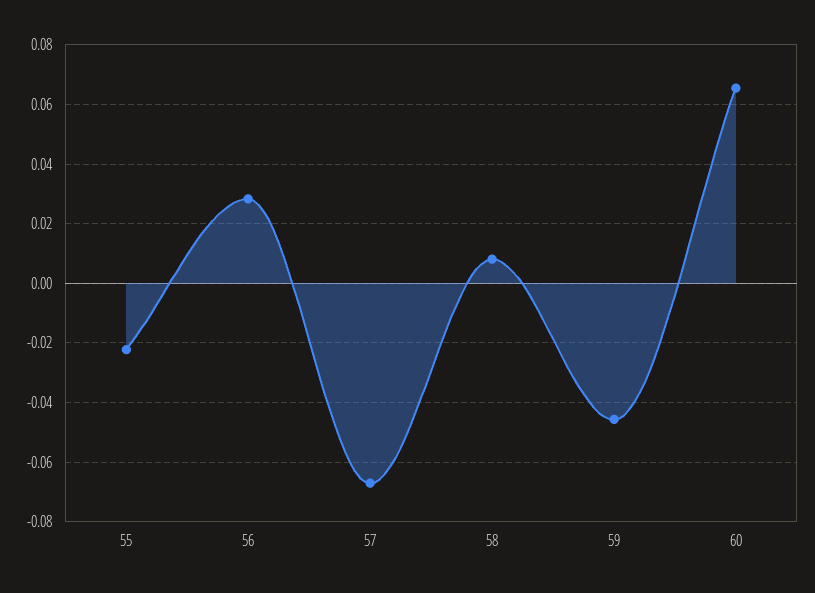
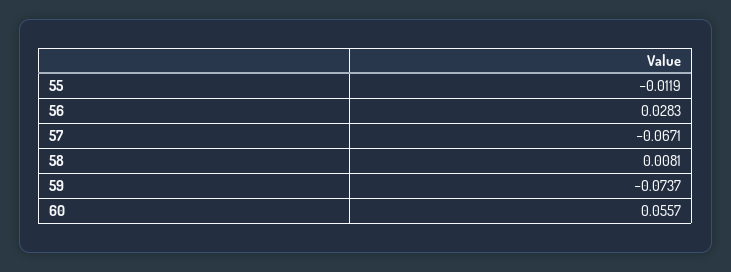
55: -0.0225 -> -0.0119
59: -0.045 -> -0.0737
60: 0.065 -> 0.0557

